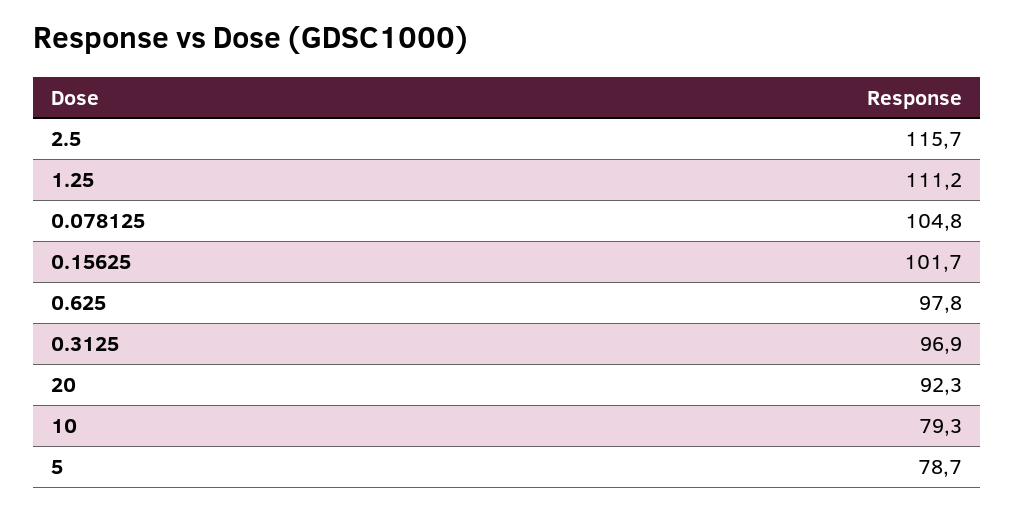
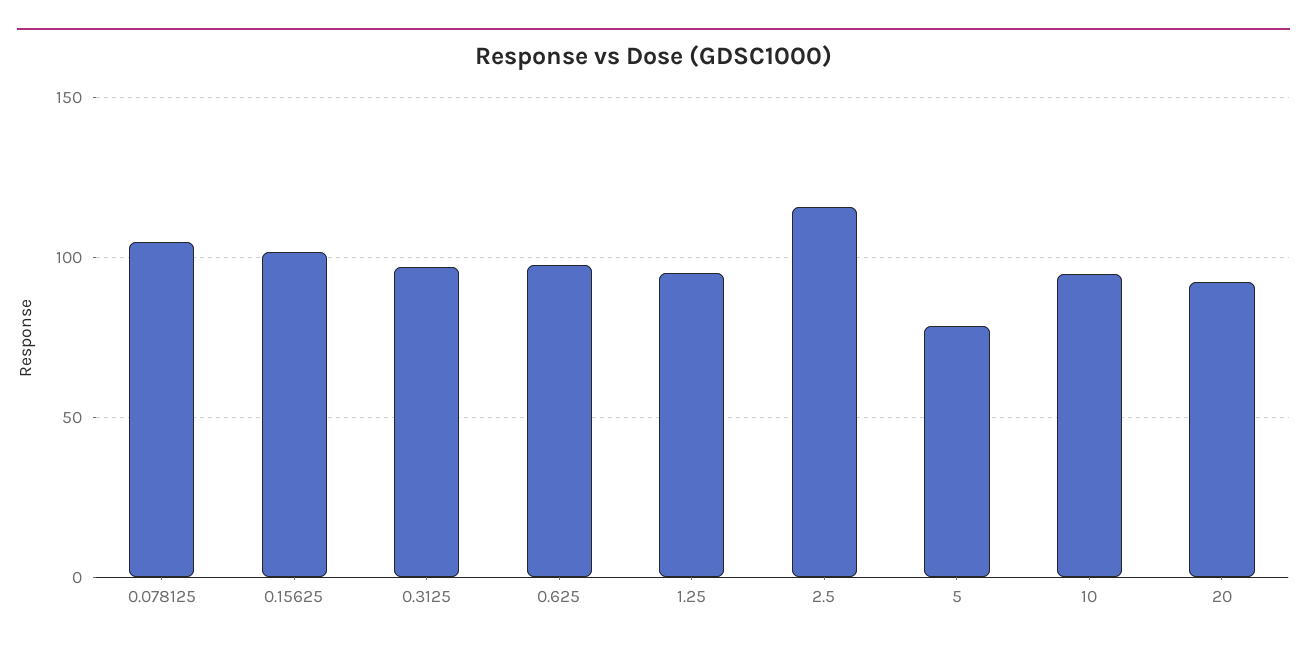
1.25: 111.2 -> 95
10: 79.3 -> 95

